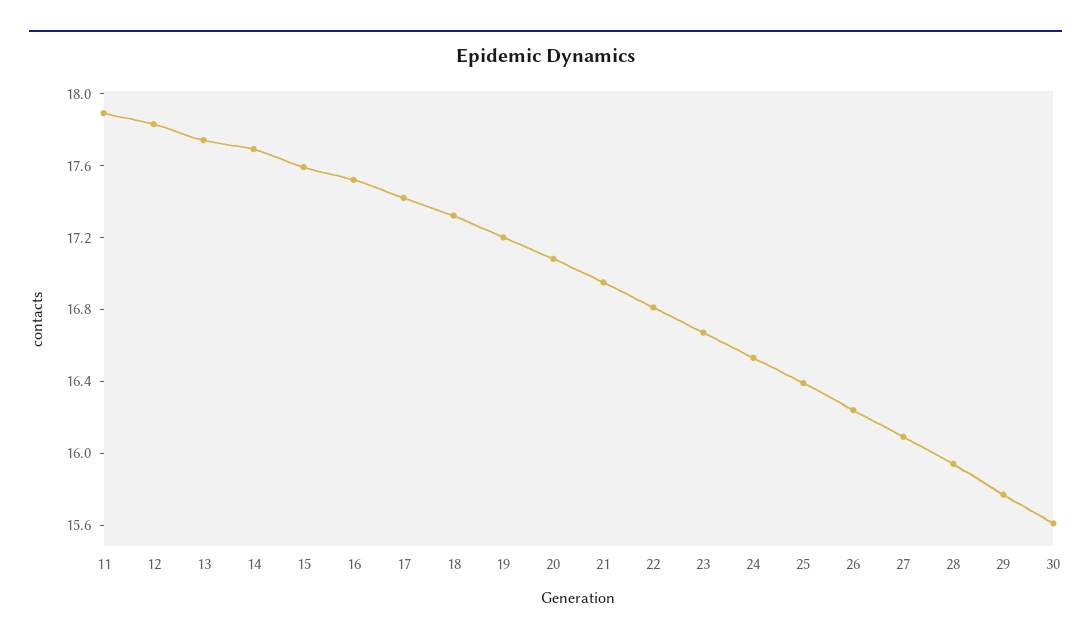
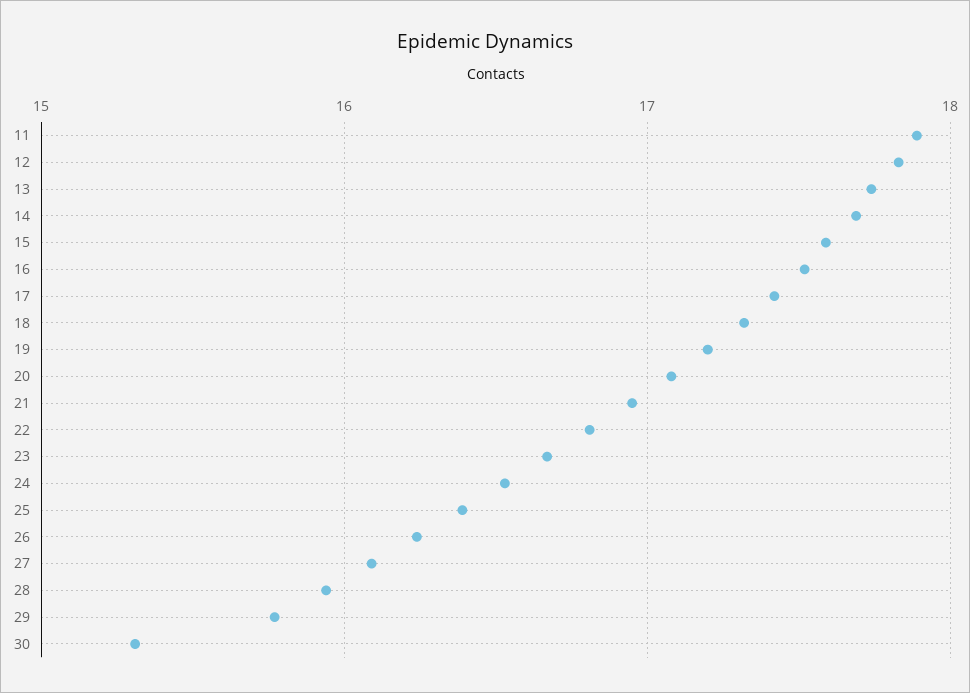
30: 15.6 -> 15.3

